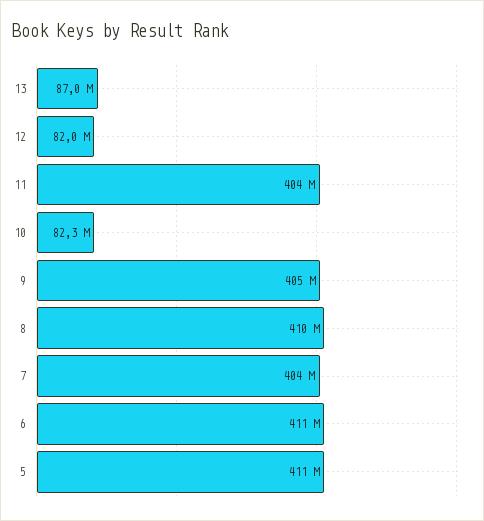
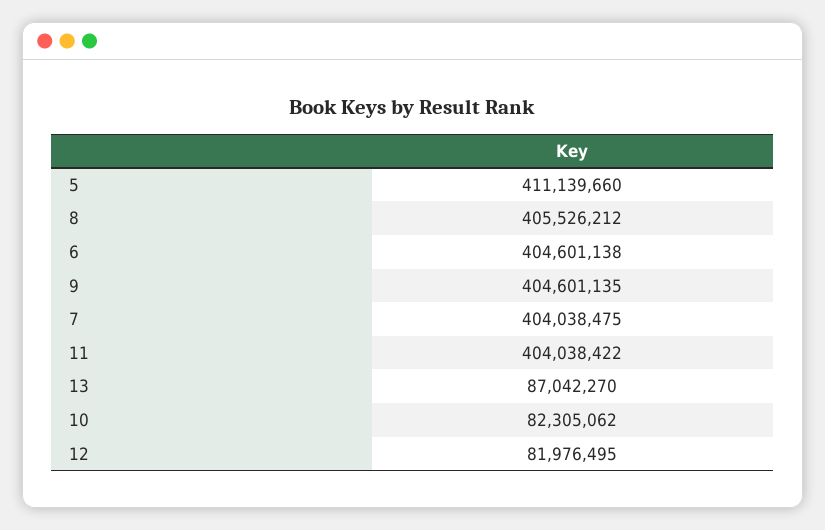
8: 410000000 -> 405526212
6: 411000000 -> 404601138

